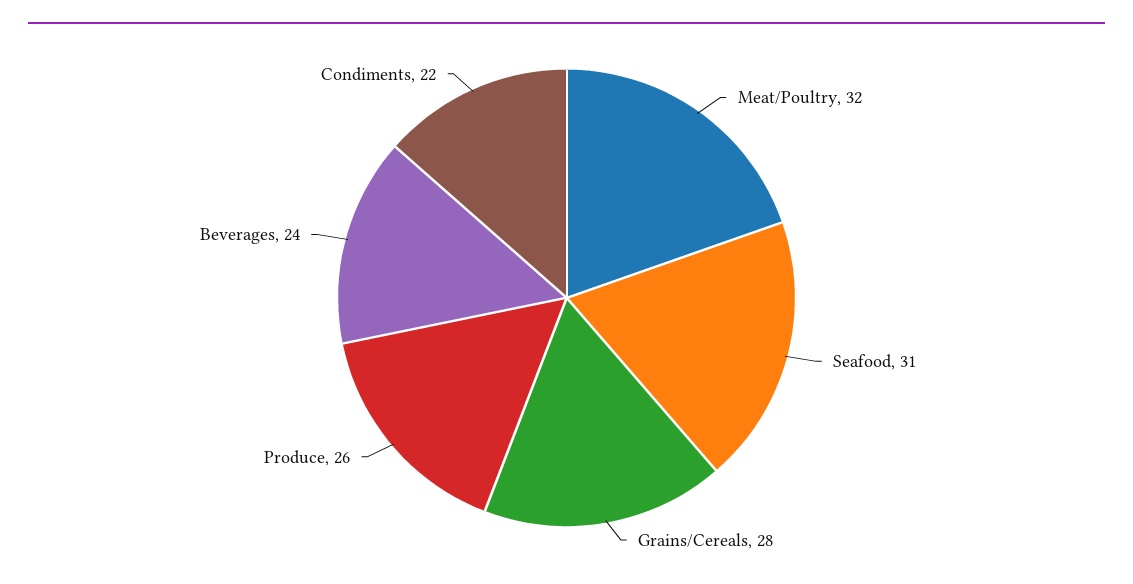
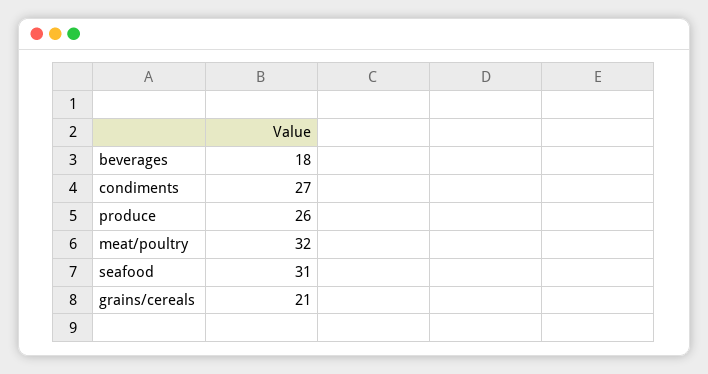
Grains/Cereals: 28 -> 21
Beverages: 24 -> 18
Condiments: 22 -> 27

